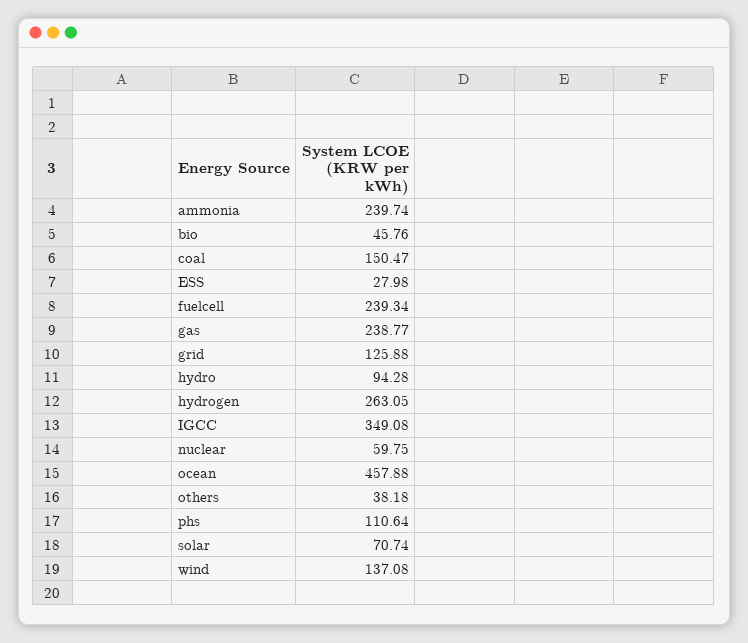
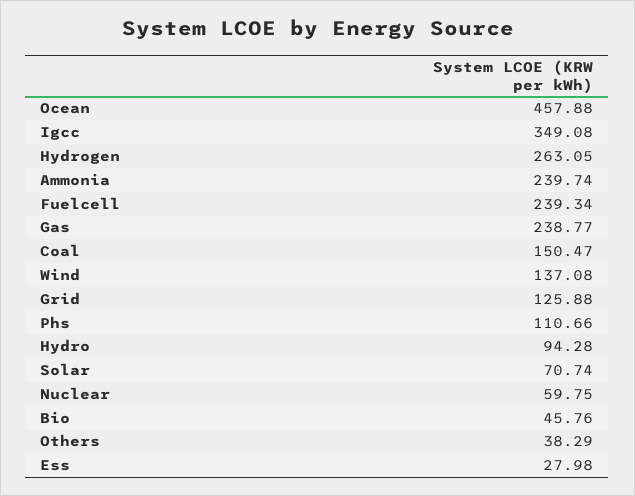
others: 38.18 -> 38.29
phs: 110.64 -> 110.66

